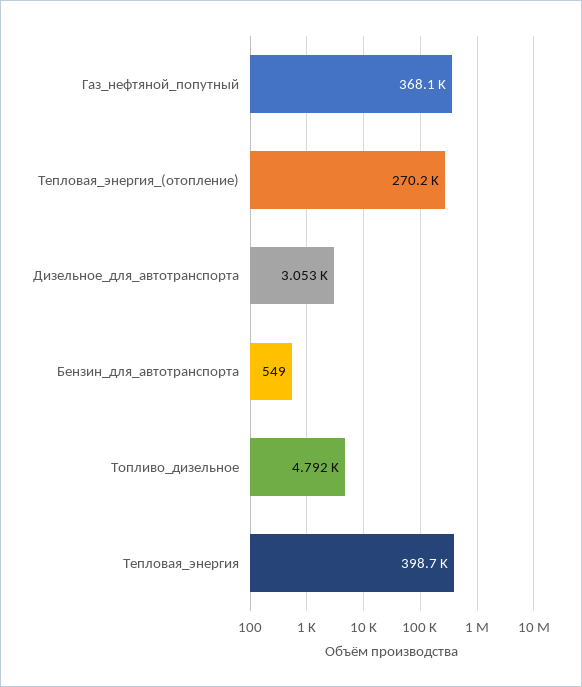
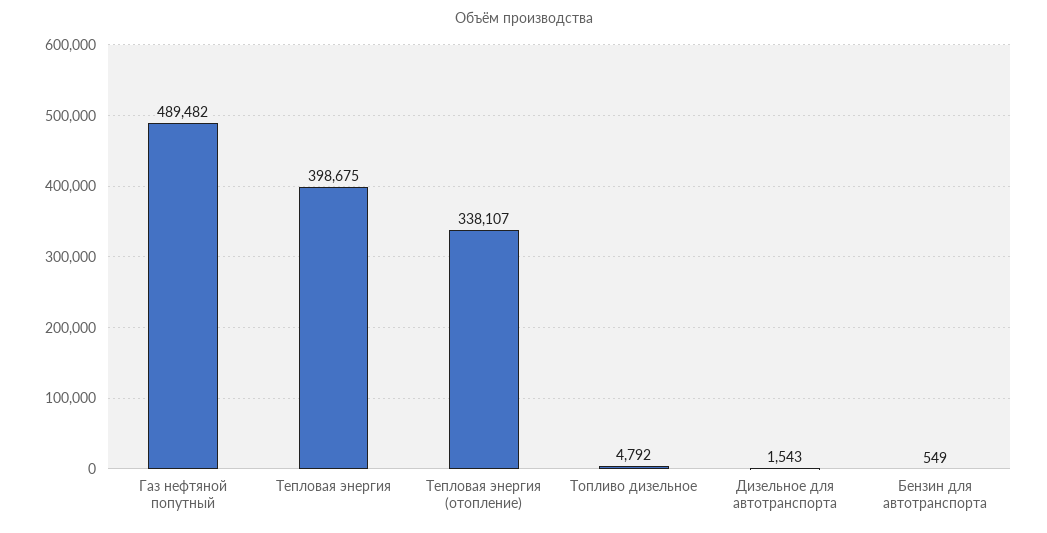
Газ_нефтяной_попутный: 368100 -> 489482
Тепловая_энергия_(отопление): 270200 -> 338107
Дизельное_для_автотранспорта: 3053 -> 1543

